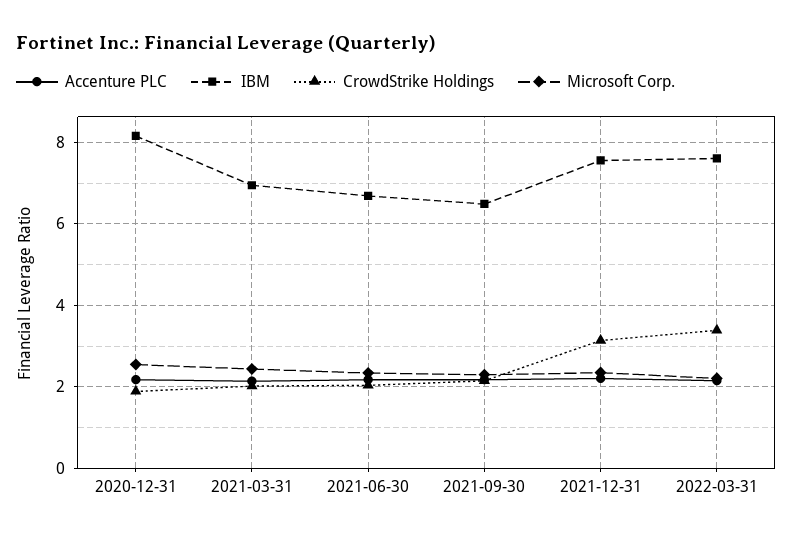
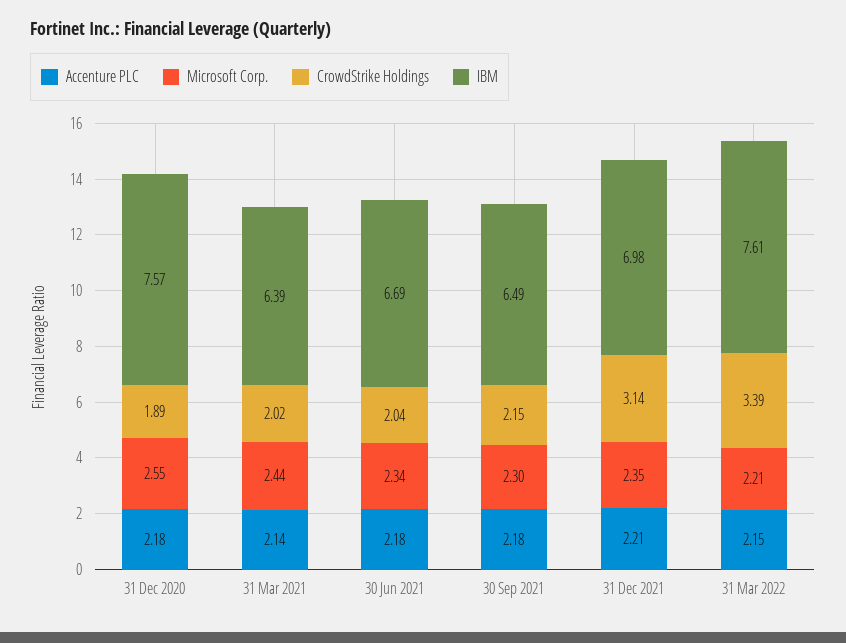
IBM, 2020-12-31: 8.2 -> 7.57
IBM, 2021-03-31: 7 -> 6.39
IBM, 2021-12-31: 7.6 -> 6.98

